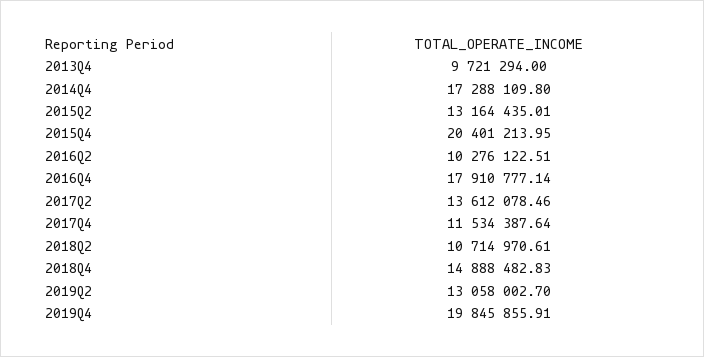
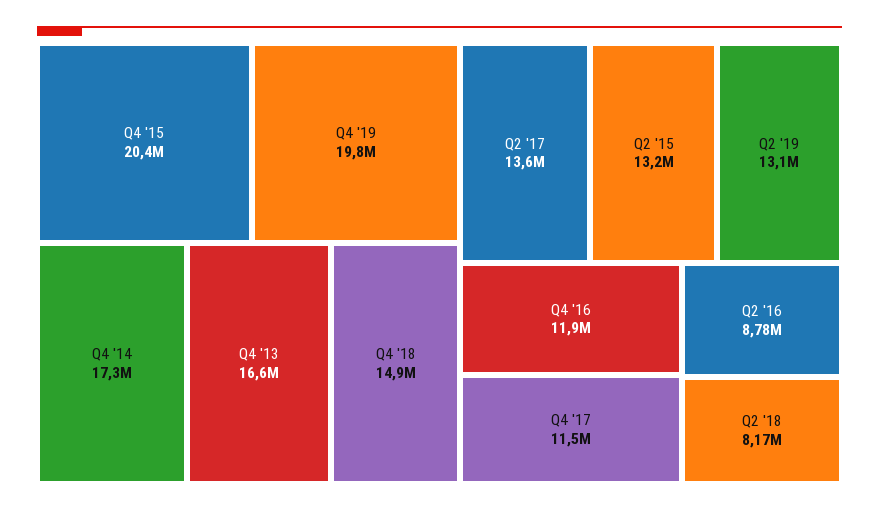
2013Q4: 9721294 -> 16600000
2016Q2: 10276122.51 -> 8780000
2016Q4: 17910777.14 -> 11900000
2018Q2: 10714970.61 -> 8170000

